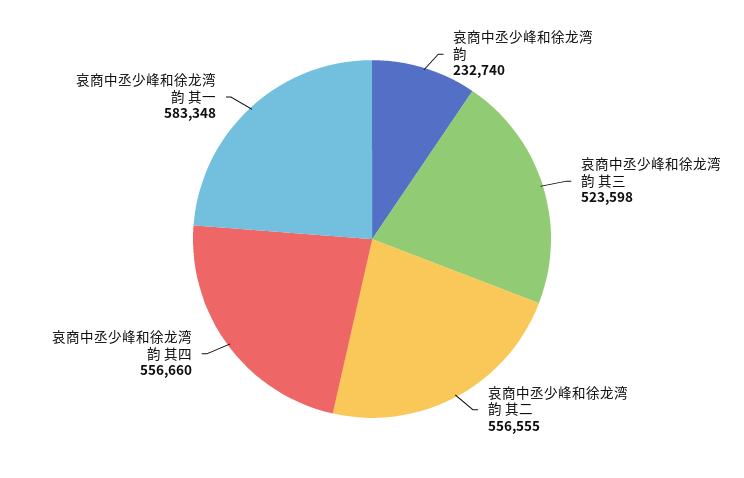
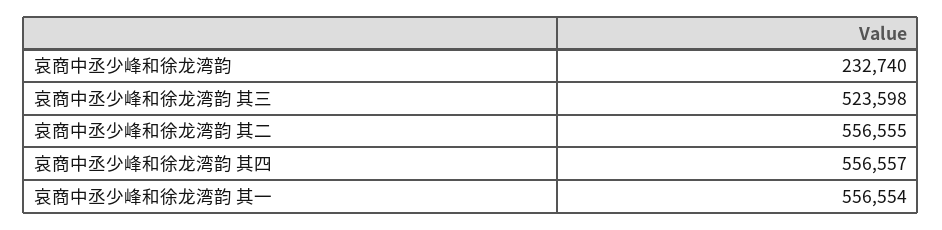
哀商中丞少峰和徐龙湾韵 其四: 556660 -> 556557
哀商中丞少峰和徐龙湾韵 其一: 583348 -> 556554

